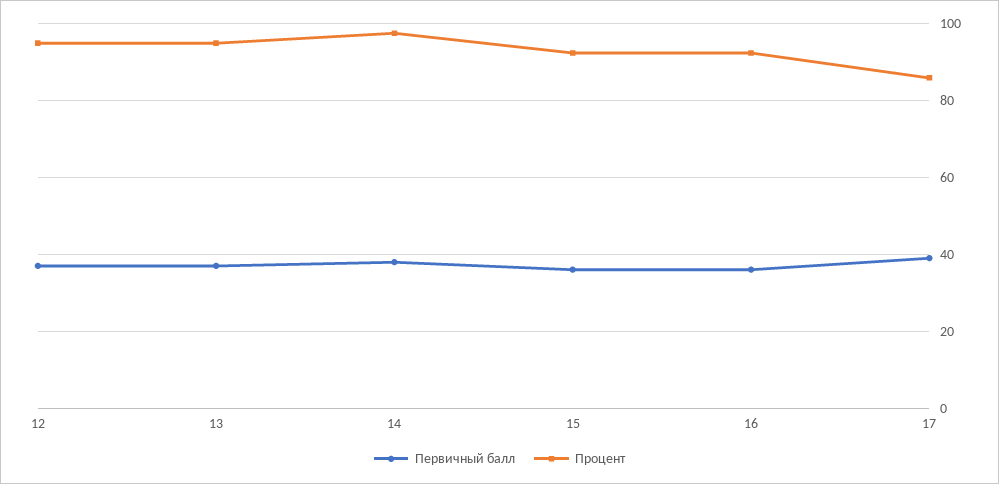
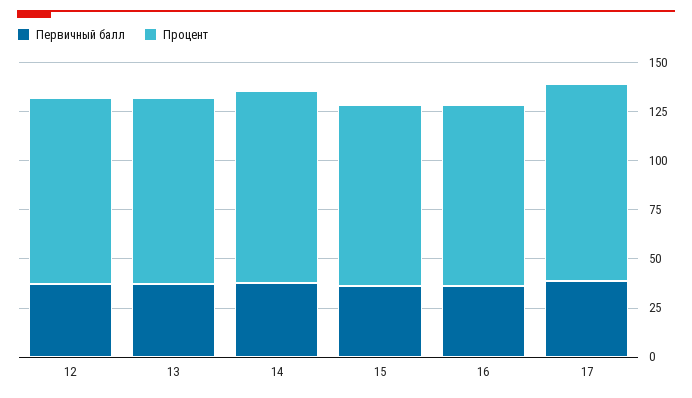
Процент, 17: 86 -> 100

